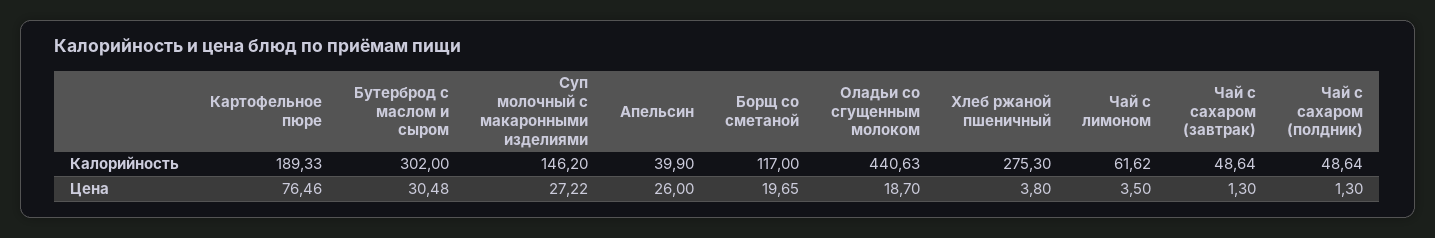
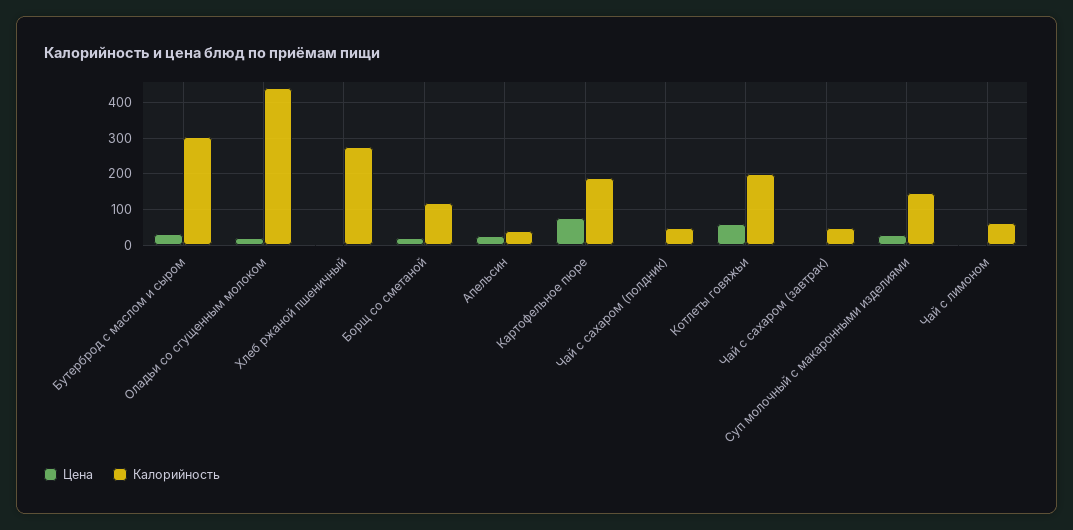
Цена, Котлеты говяжьи: none -> 60
Калорийность, Котлеты говяжьи: none -> 200

